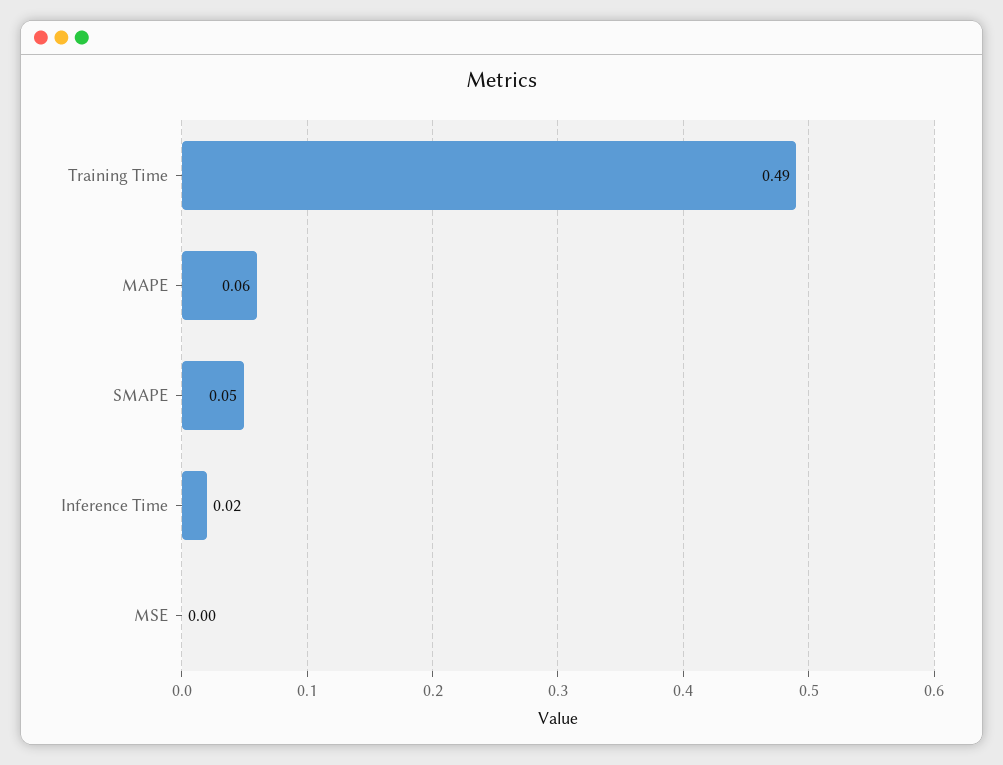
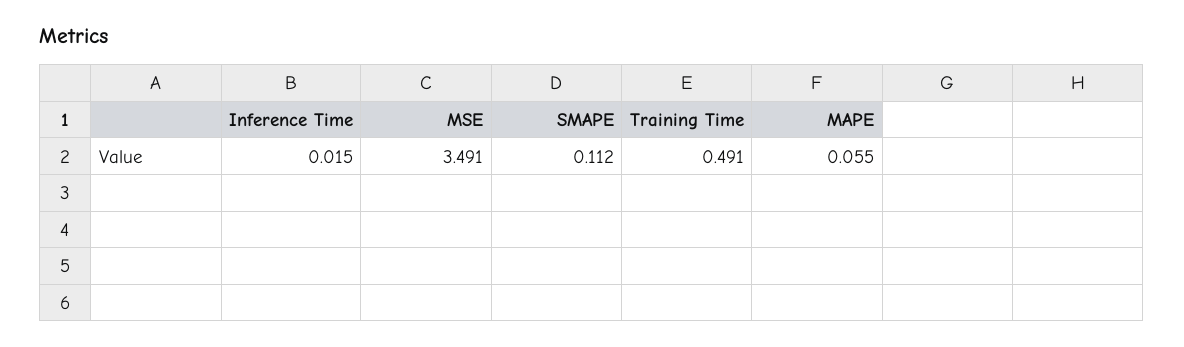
SMAPE: 0.05 -> 0.112
MSE: 0 -> 3.491

